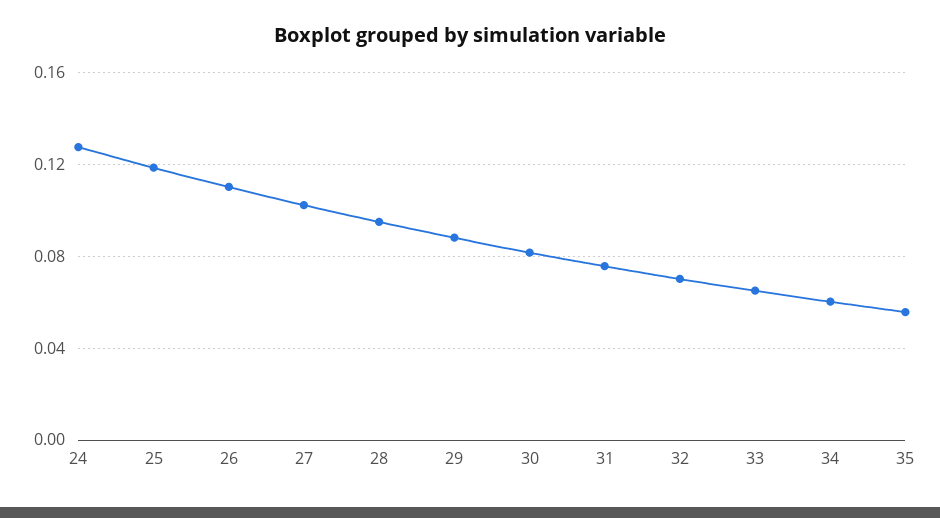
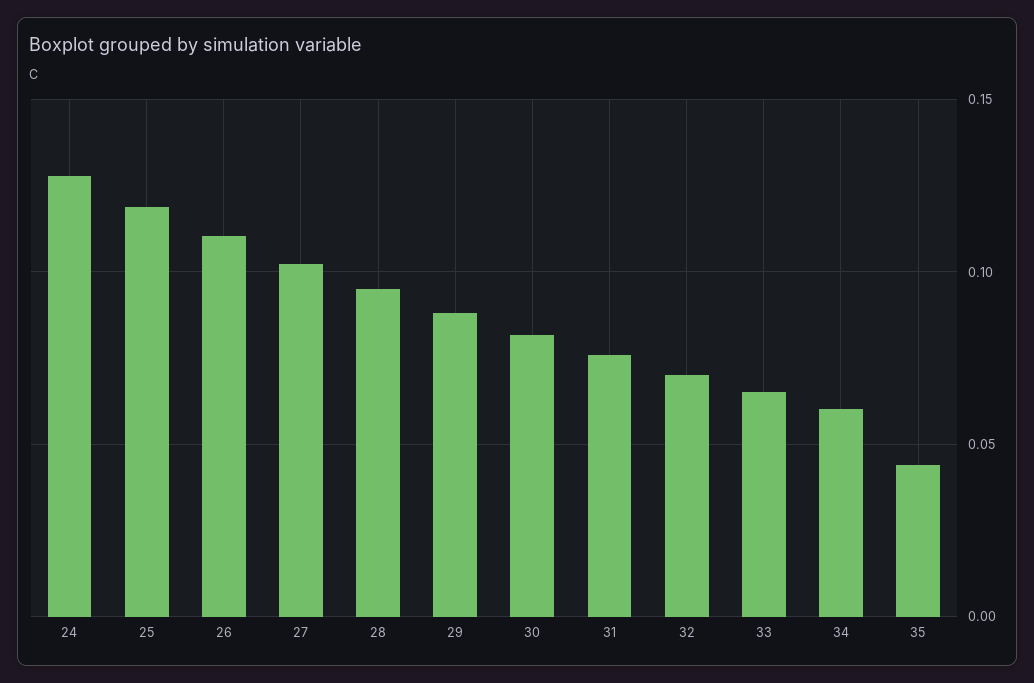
35: 0.055 -> 0.045

